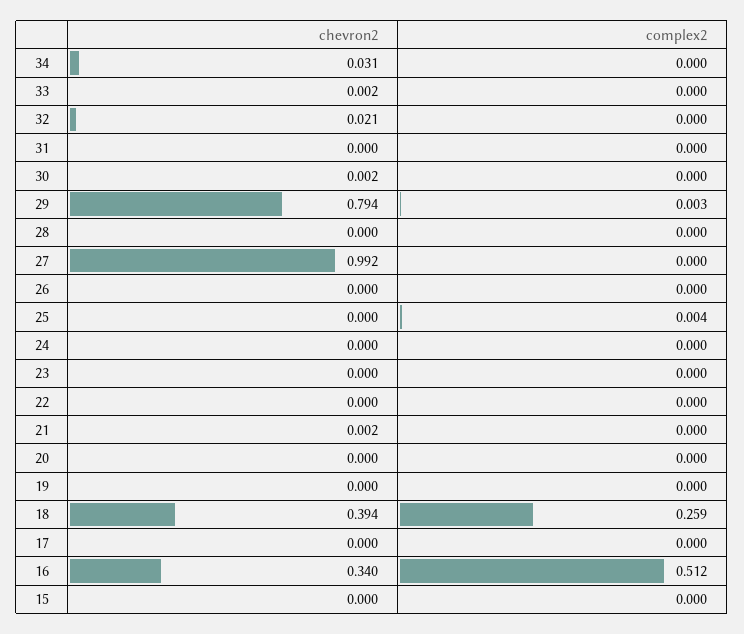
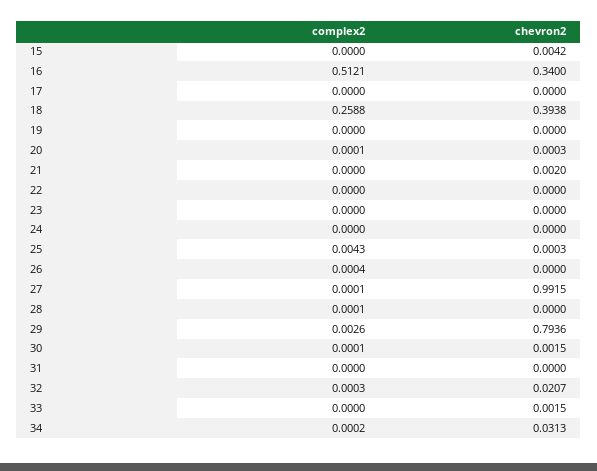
chevron2, 15: 0 -> 0.0042

